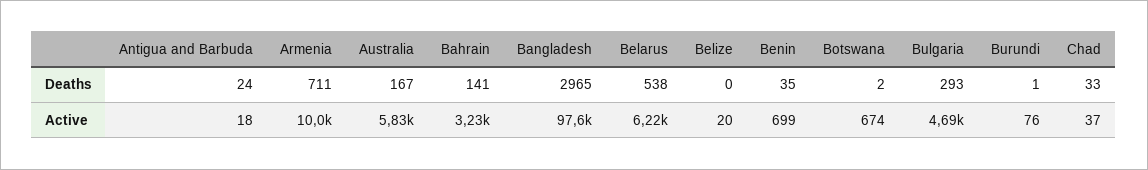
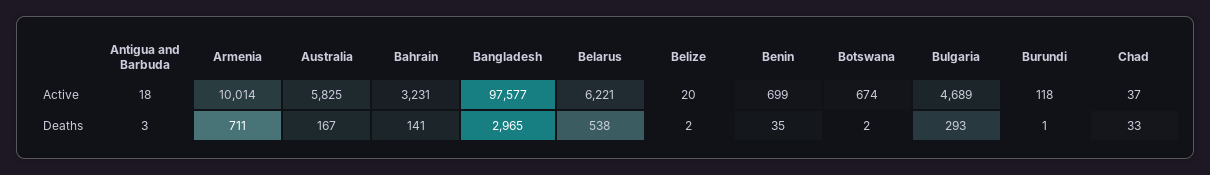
Antigua and Barbuda, Deaths: 24 -> 3
Belize, Deaths: 0 -> 2
Burundi, Active: 76 -> 118

